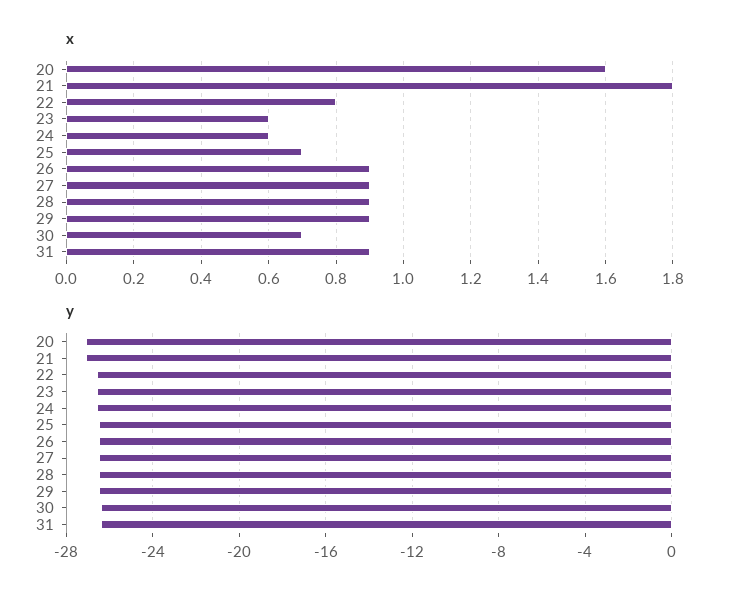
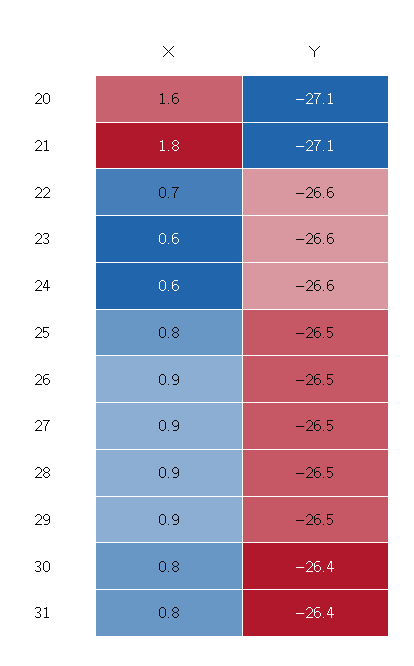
x, 22: 0.8 -> 0.7
x, 25: 0.7 -> 0.8
x, 30: 0.7 -> 0.8
x, 31: 0.9 -> 0.8

